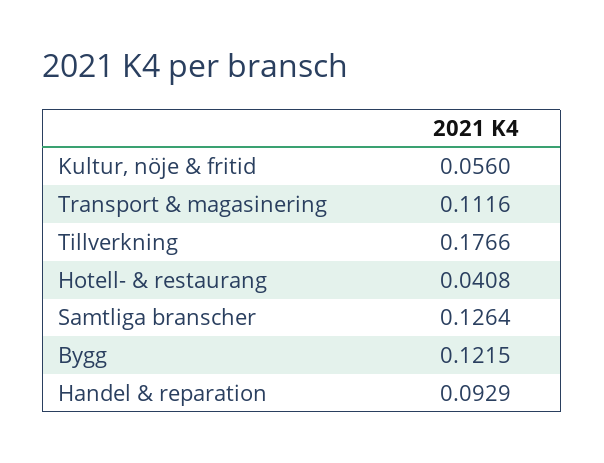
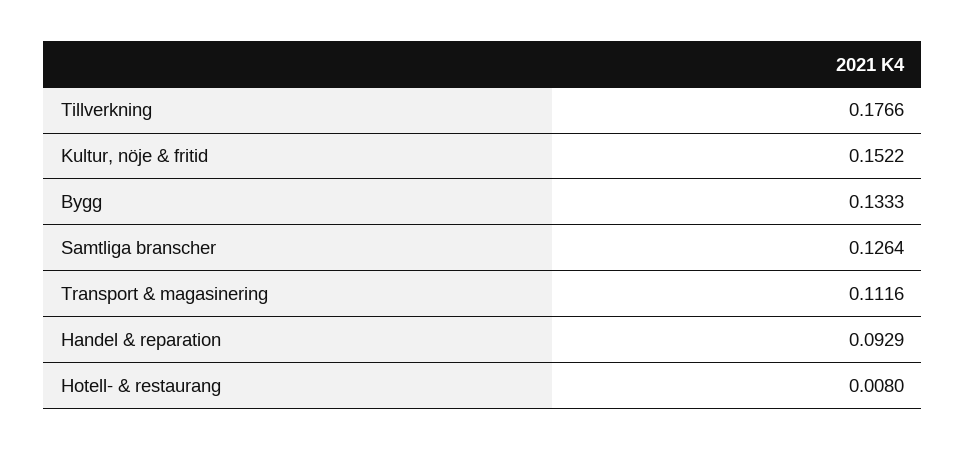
Kultur, nöje & fritid: 0.056 -> 0.1522
Hotell- & restaurang: 0.0408 -> 0.008
Bygg: 0.1215 -> 0.1333

